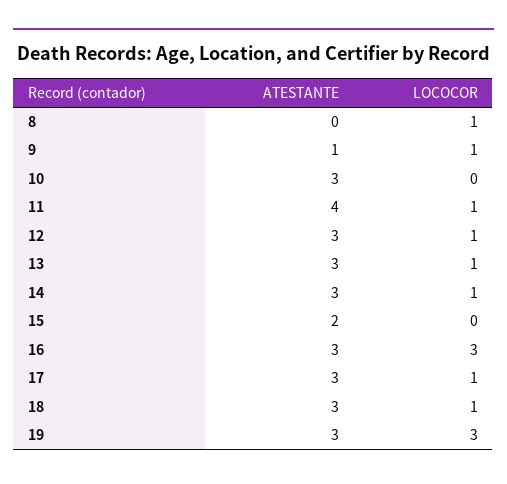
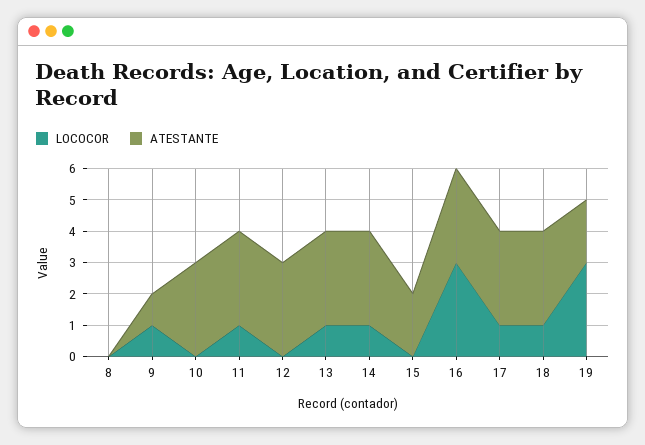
LOCOCOR, 8: 1 -> 0
ATESTANTE, 11: 4 -> 3
LOCOCOR, 12: 1 -> 0
ATESTANTE, 19: 3 -> 2

